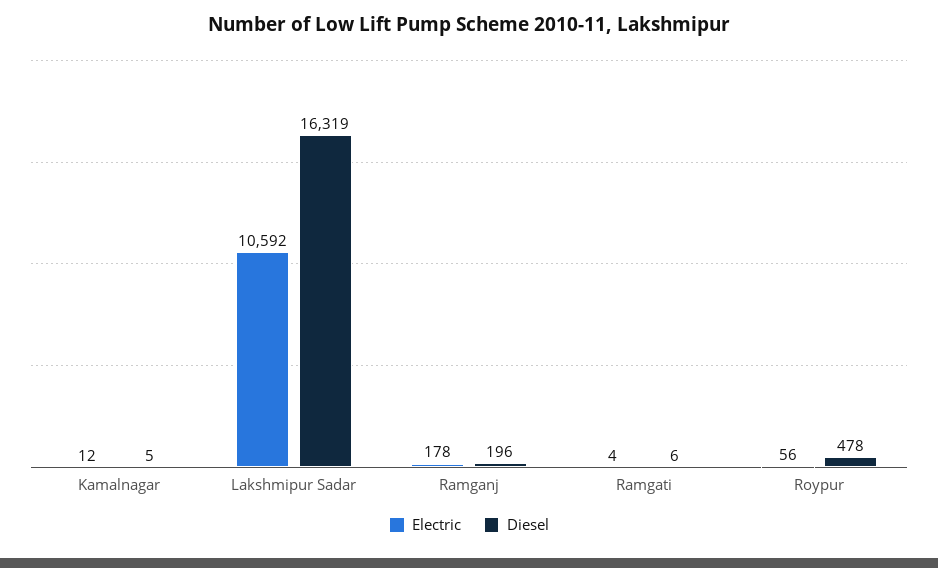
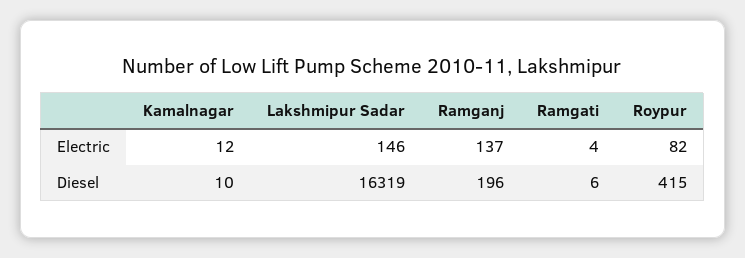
Diesel, Kamalnagar: 5 -> 10
Electric, Lakshmipur Sadar: 10592 -> 146
Electric, Ramganj: 178 -> 137
Electric, Roypur: 56 -> 82
Diesel, Roypur: 478 -> 415

